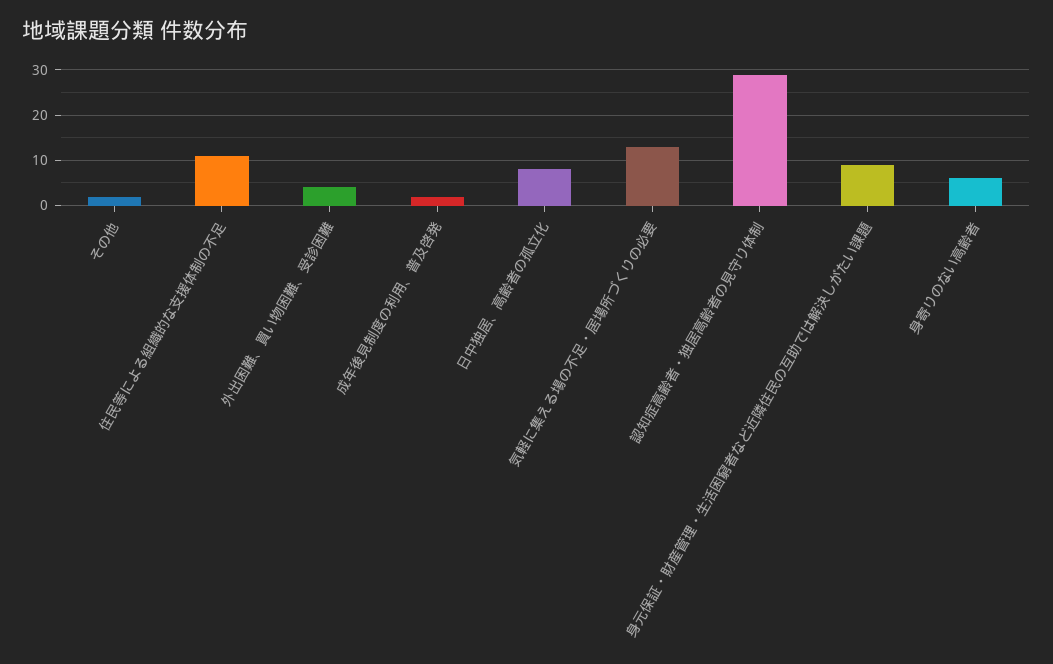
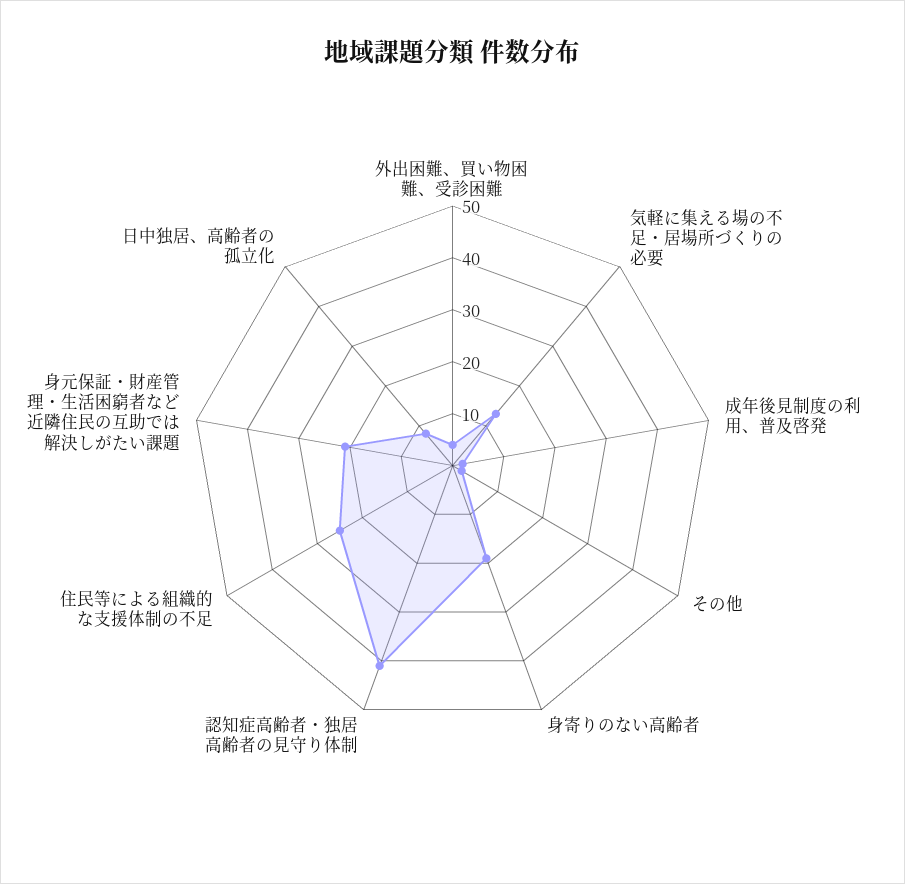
住民等による組織的な支援体制の不足: 10 -> 25
認知症高齢者・独居高齢者の見守り体制: 30 -> 40
身元保証・財産管理・生活困窮者など近隣住民の互助では解決しがたい課題: 10 -> 20
身寄りのない高齢者: 5 -> 20

